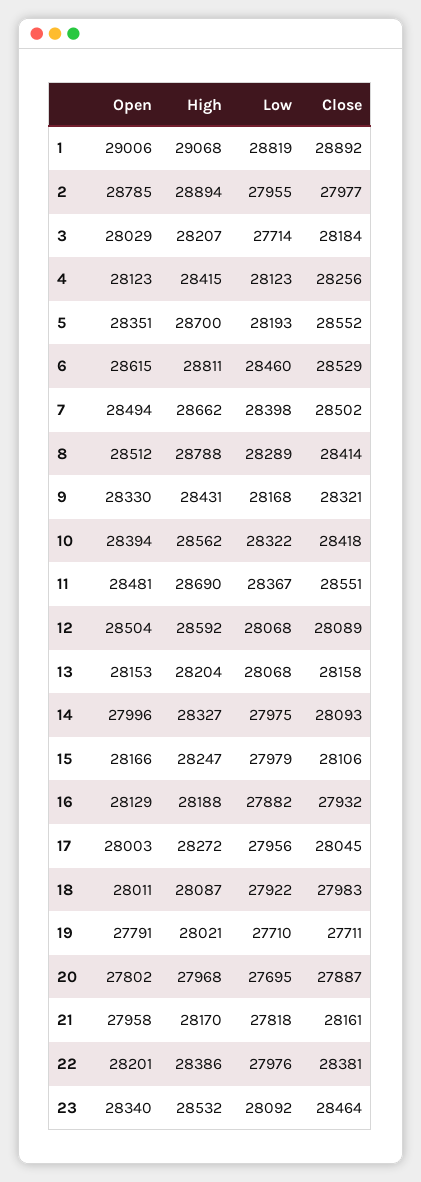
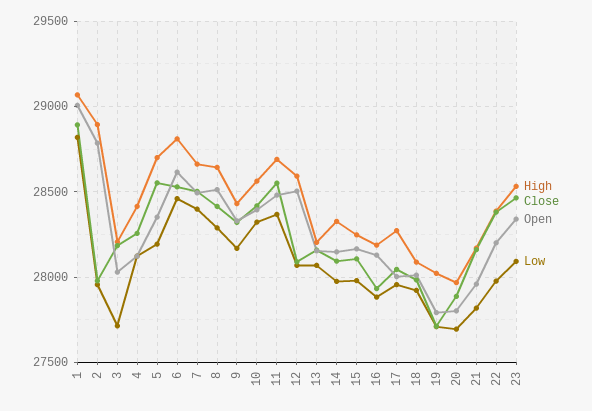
High, 8: 28788 -> 28650
Open, 14: 27996 -> 28150

